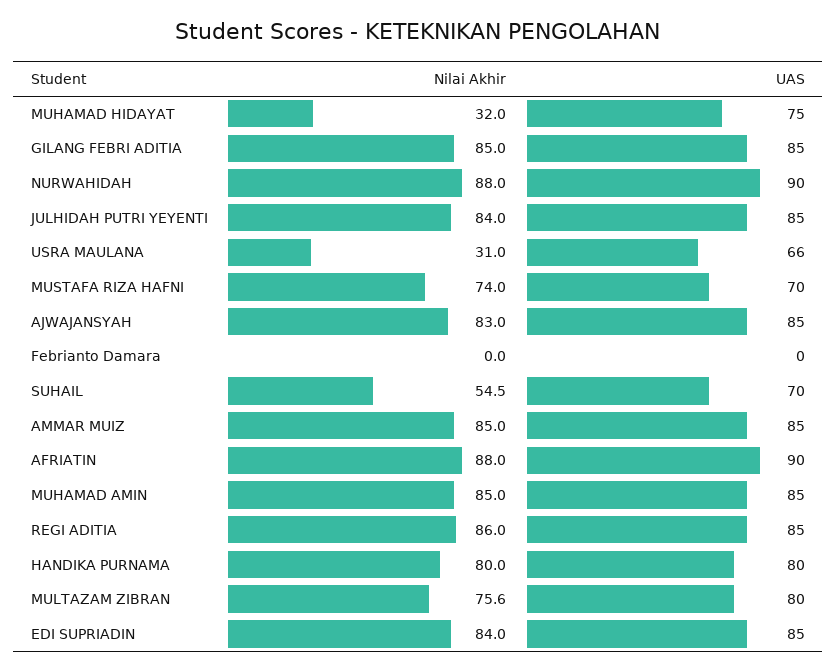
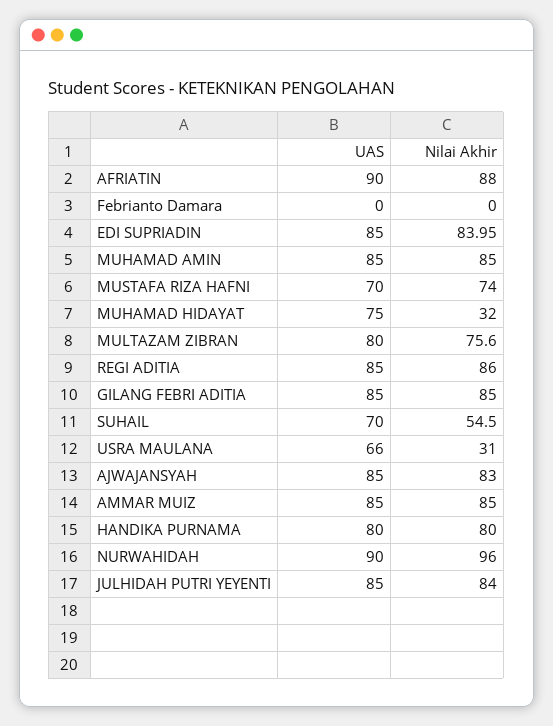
Nilai Akhir, NURWAHIDAH: 88 -> 96

